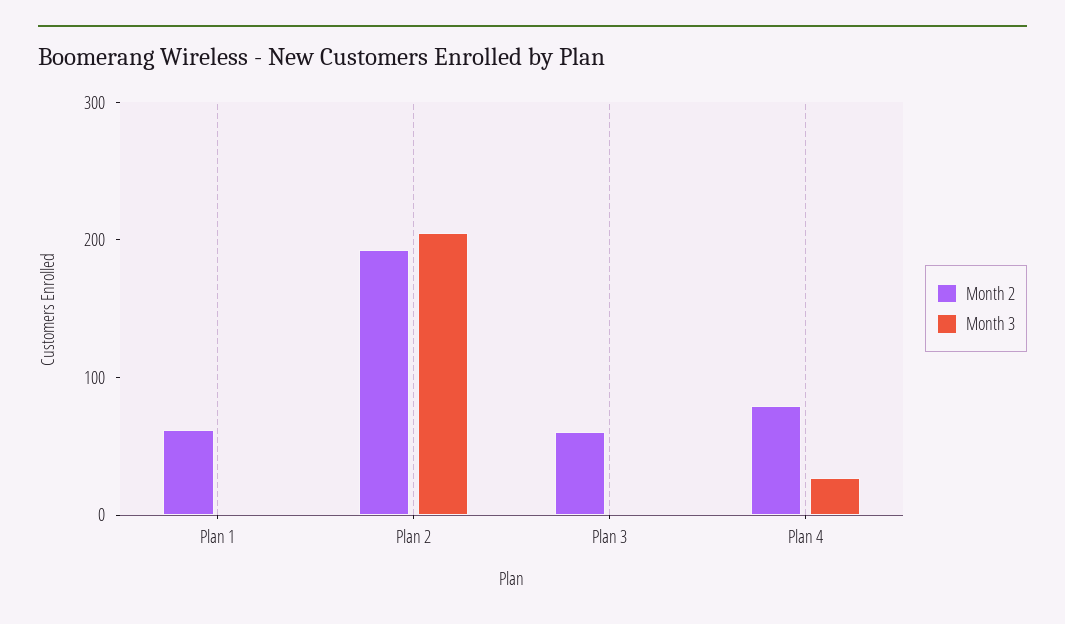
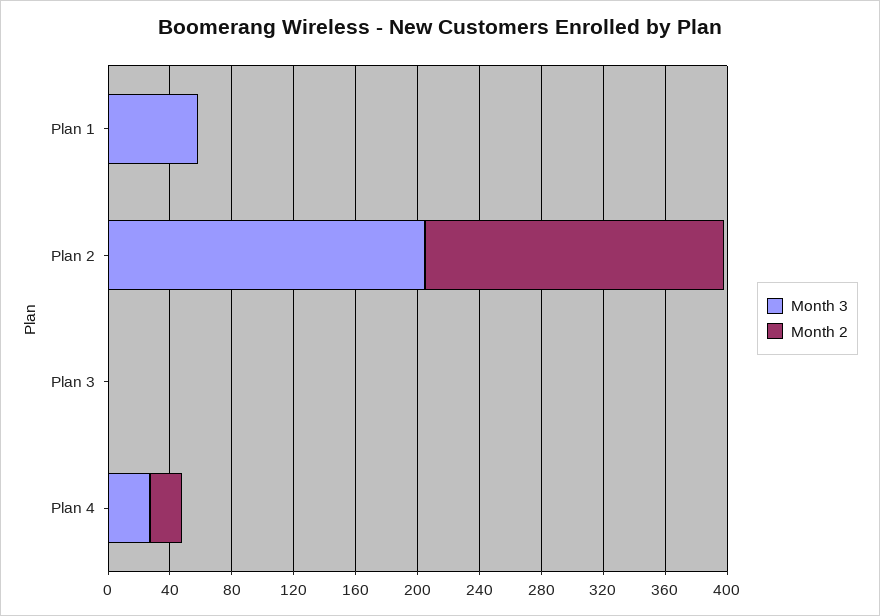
Month 2, Plan 1: 60 -> 0
Month 3, Plan 1: 0 -> 60
Month 2, Plan 3: 60 -> 0
Month 2, Plan 4: 80 -> 20

